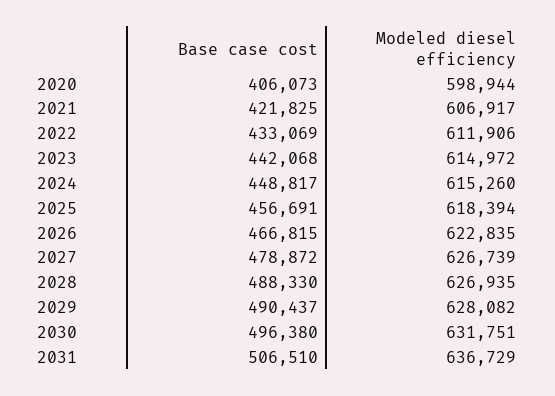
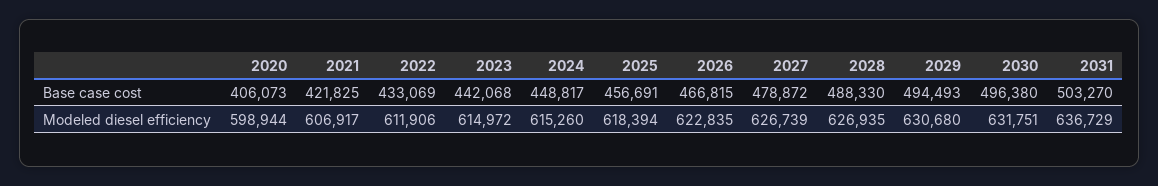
Base case cost, 2029: 490437 -> 494493
Modeled diesel efficiency, 2029: 628082 -> 630680
Base case cost, 2031: 506510 -> 503270

